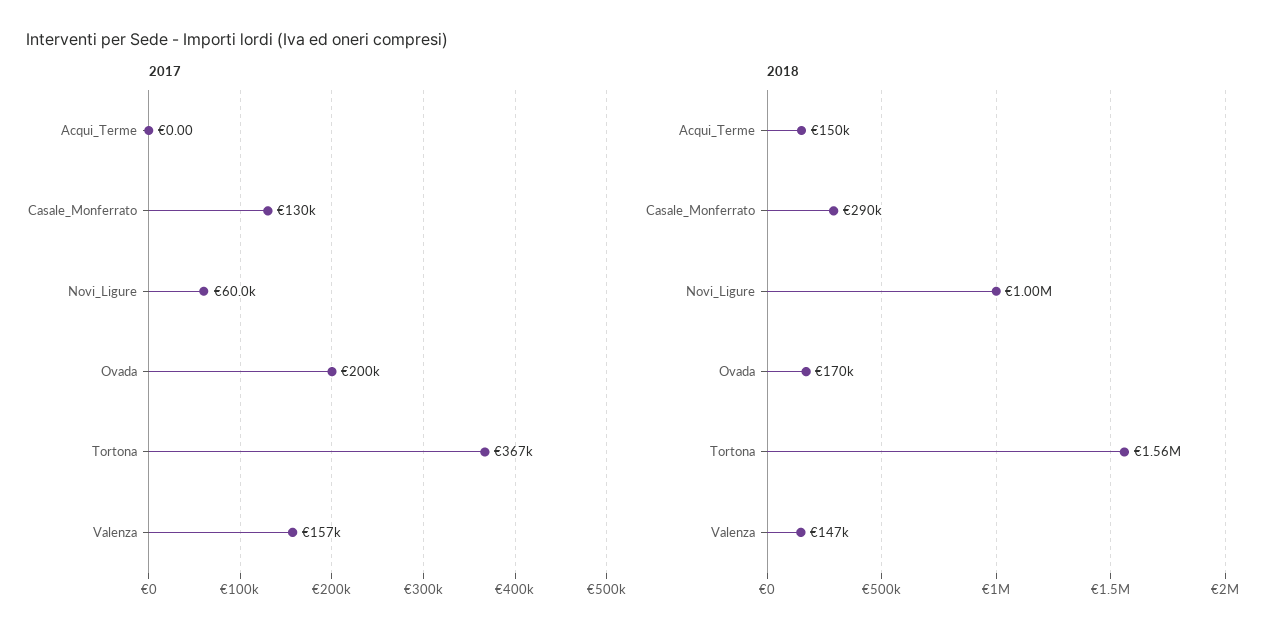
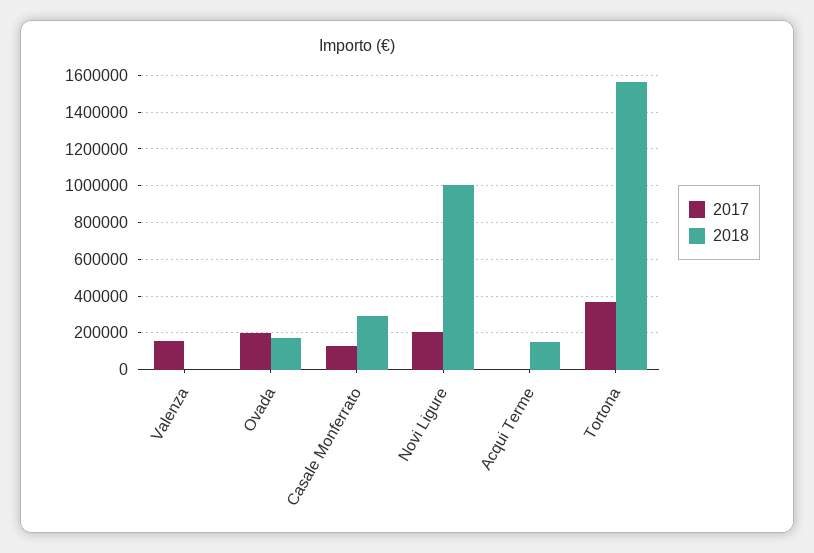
2017, Novi_Ligure: 60000 -> 200000
2018, Valenza: 147000 -> 0

